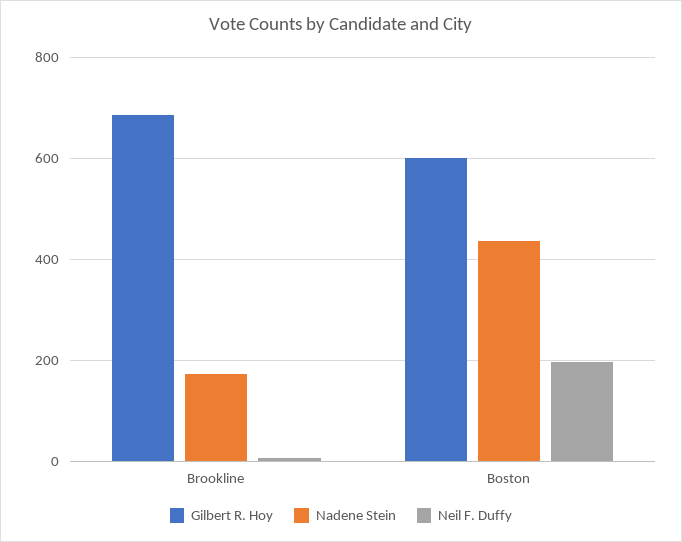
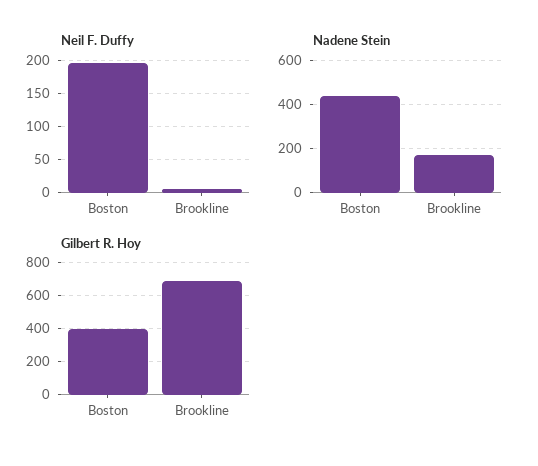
Gilbert R. Hoy, Boston: 600 -> 400

